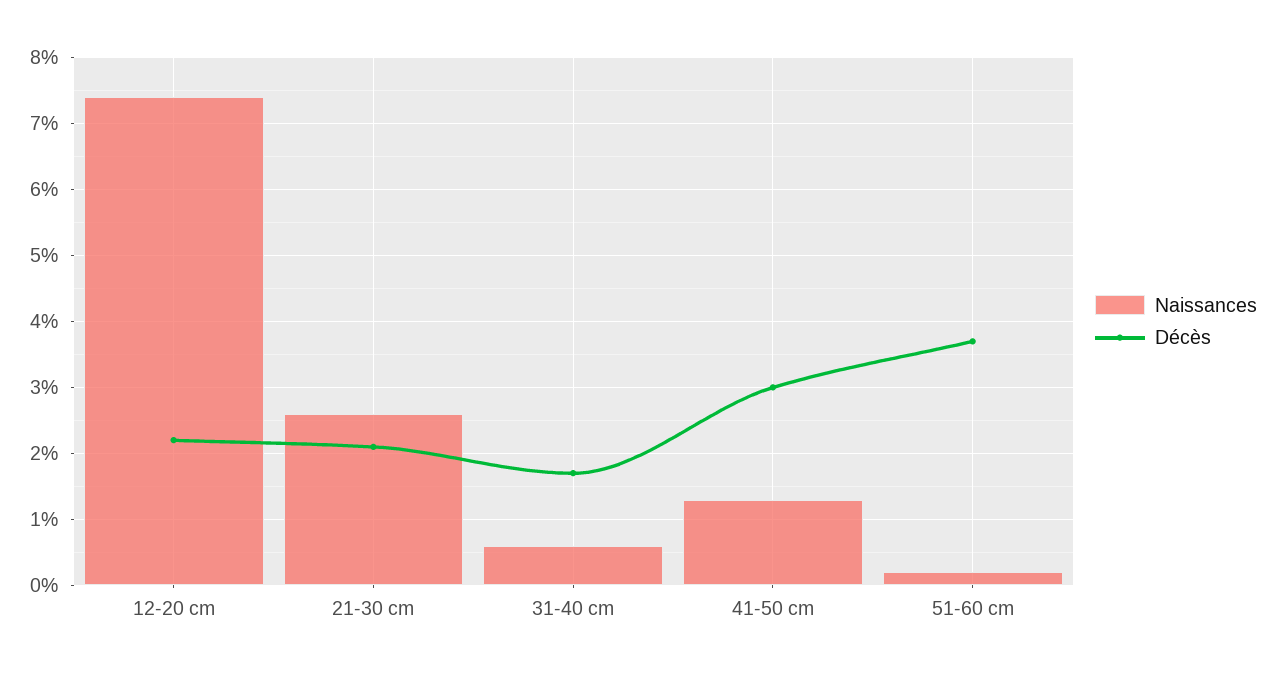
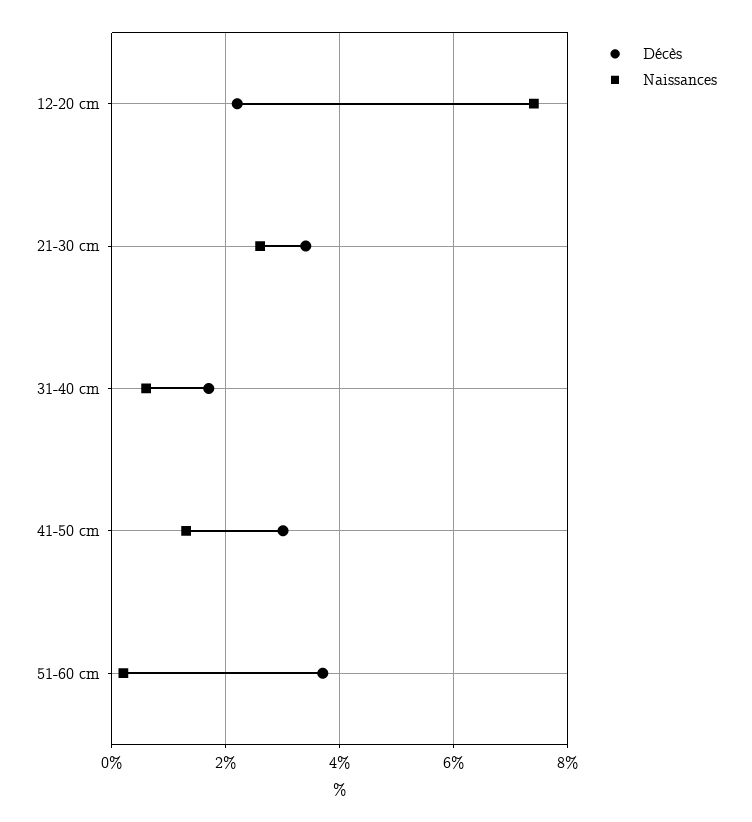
Décès, 21-30 cm: 2.1 -> 3.5

